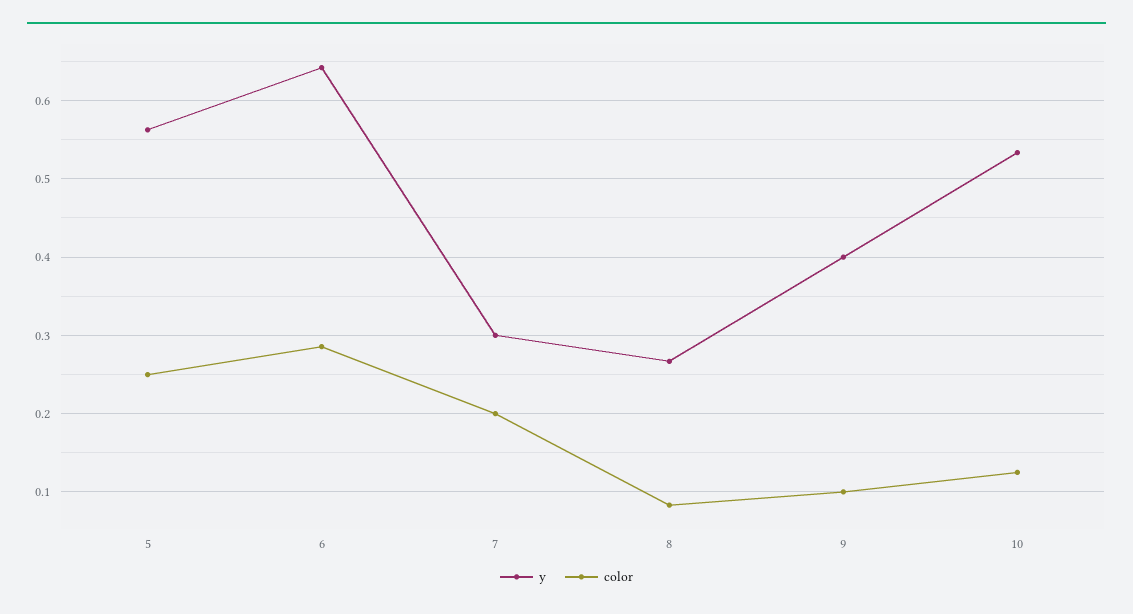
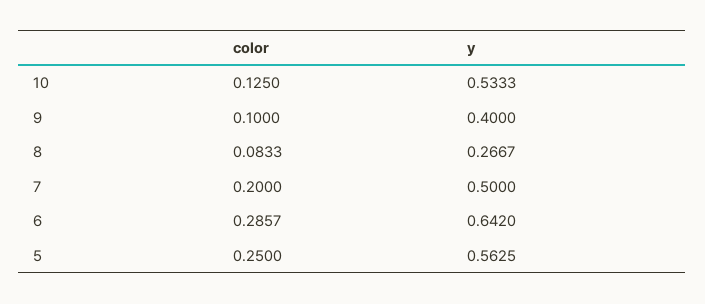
y, 7: 0.3 -> 0.5

